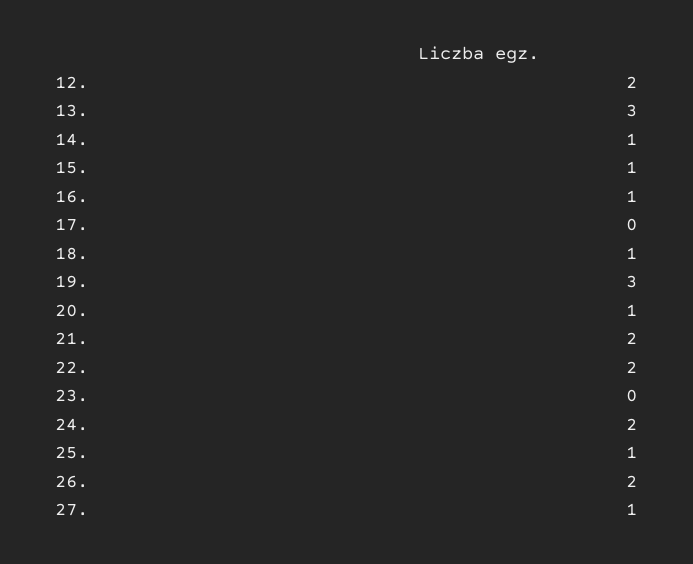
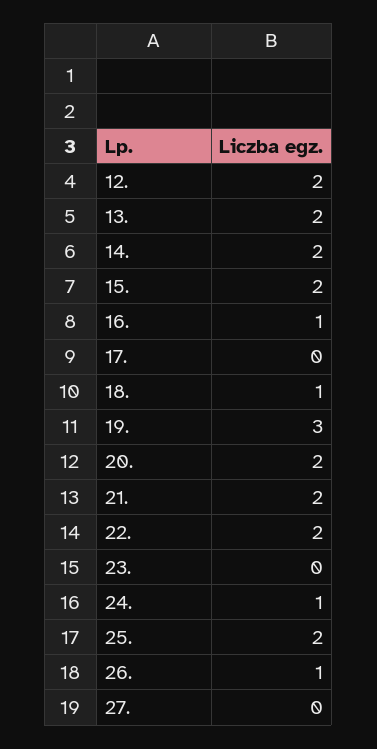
13.: 3 -> 2
14.: 1 -> 2
15.: 1 -> 2
20.: 1 -> 2
24.: 2 -> 1
25.: 1 -> 2
26.: 2 -> 1
27.: 1 -> 0

